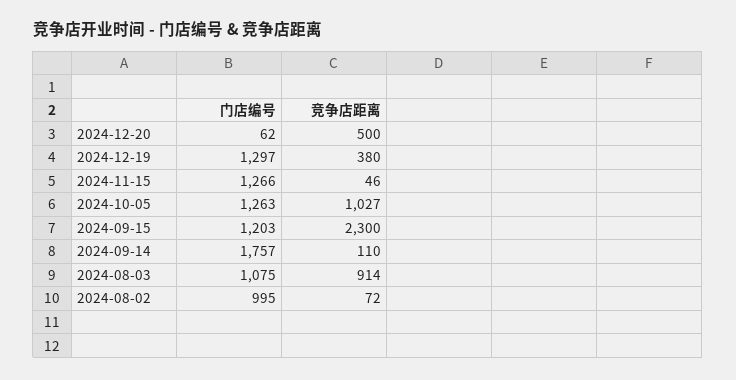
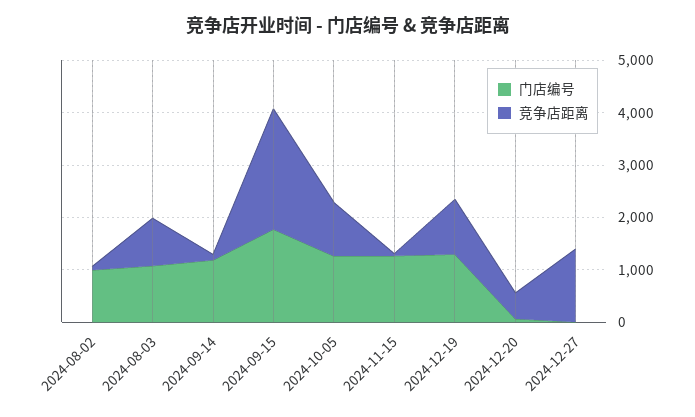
竞争店距离, 2024-12-19: 380 -> 1000
门店编号, 2024-09-15: 1203 -> 1800
门店编号, 2024-09-14: 1757 -> 1200
门店编号, 2024-12-27: none -> 0
竞争店距离, 2024-12-27: none -> 1400

